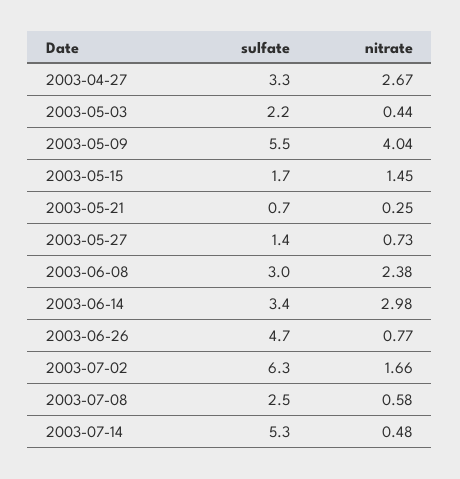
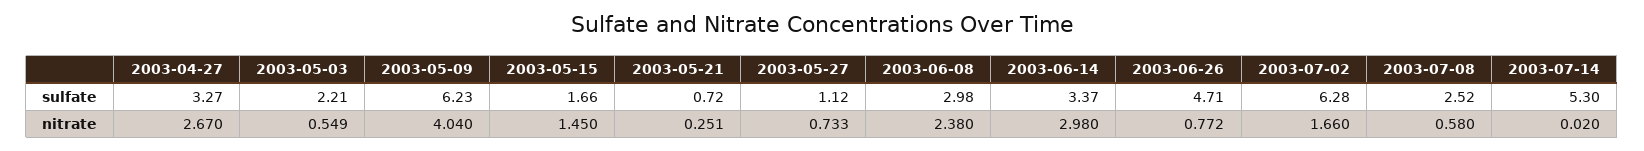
nitrate, 2003-05-03: 0.44 -> 0.549
sulfate, 2003-05-09: 5.5 -> 6.23
sulfate, 2003-05-27: 1.4 -> 1.12
nitrate, 2003-07-14: 0.48 -> 0.02

